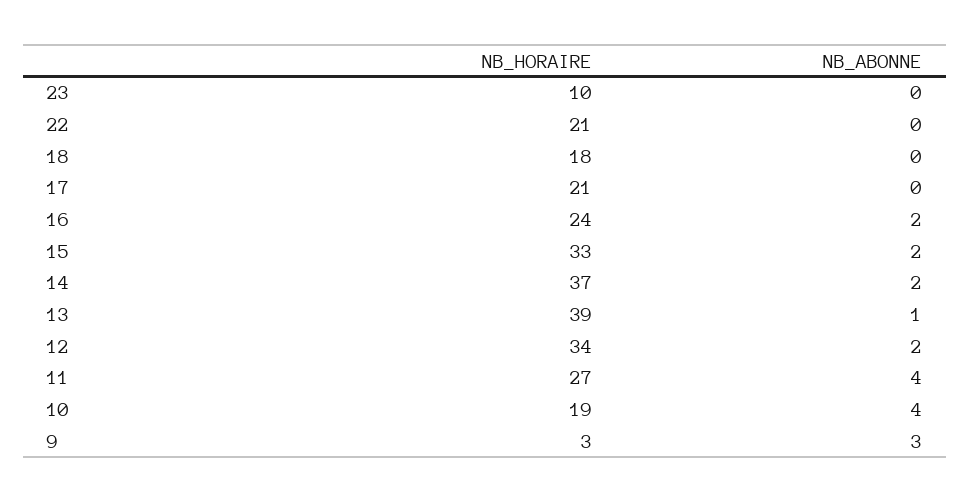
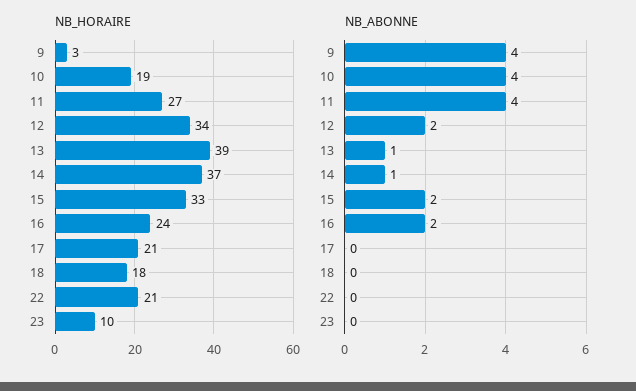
NB_ABONNE, 14: 2 -> 1
NB_ABONNE, 9: 3 -> 4

